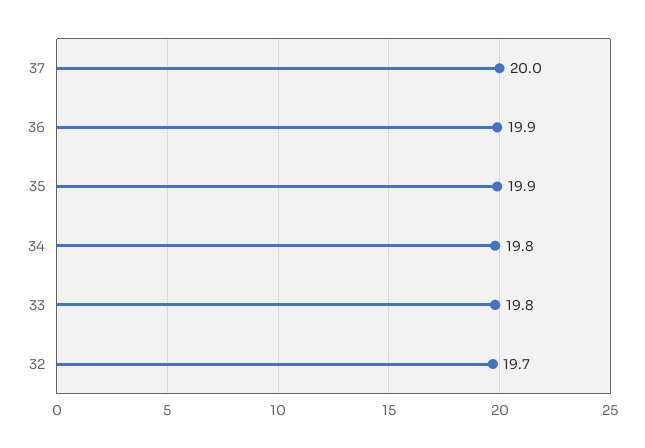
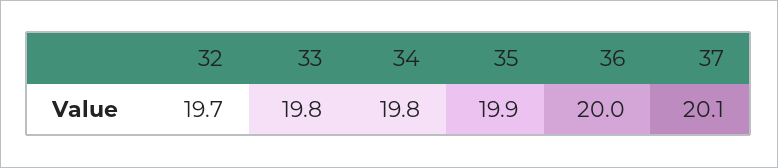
37: 20 -> 20.1
36: 19.9 -> 20

